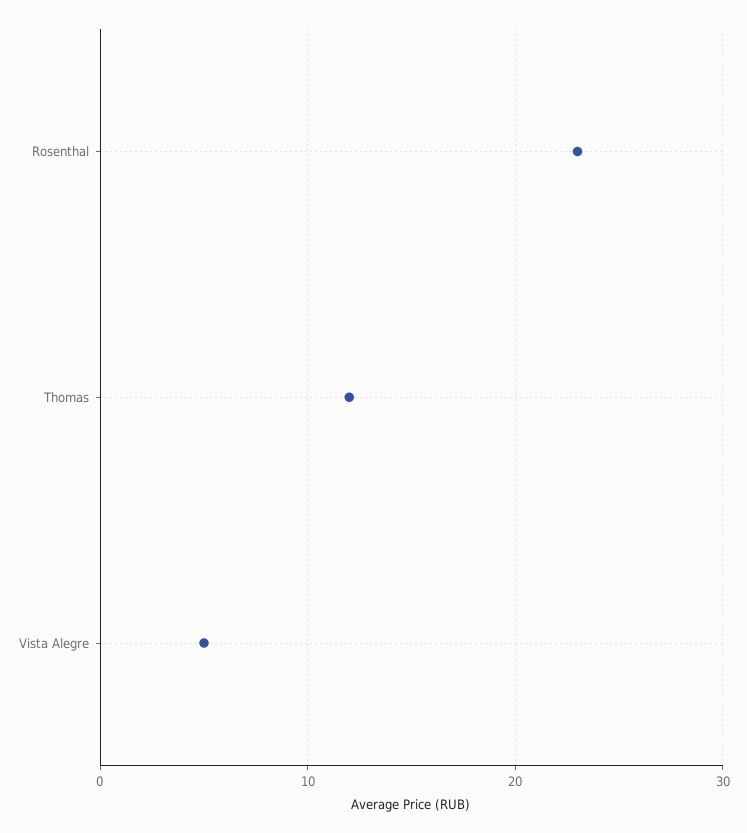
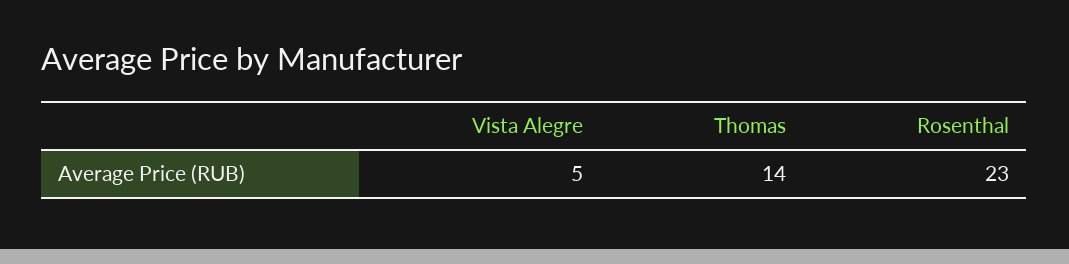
Thomas: 12 -> 14

